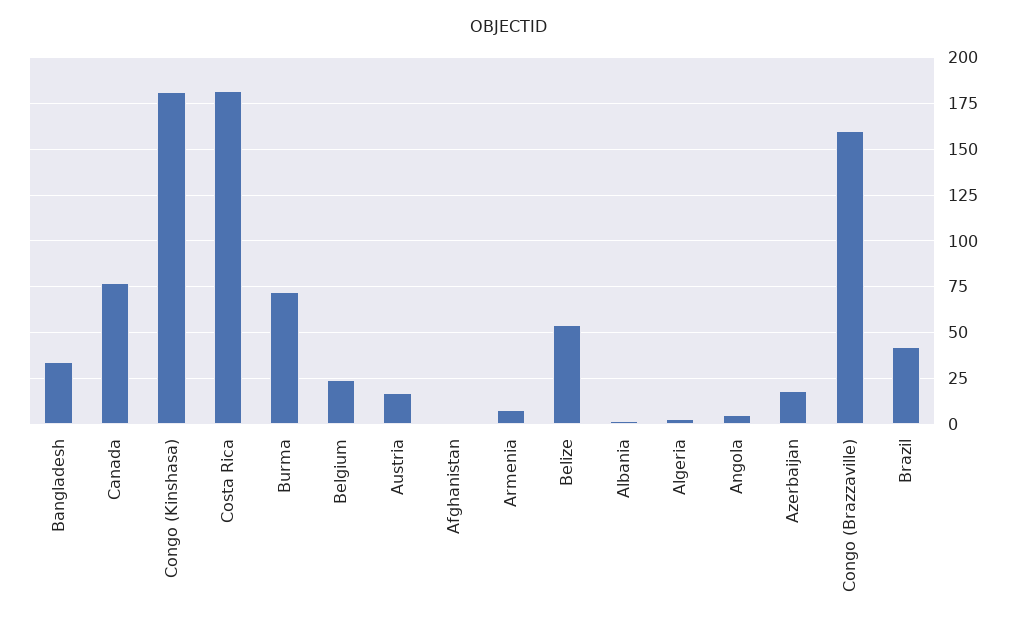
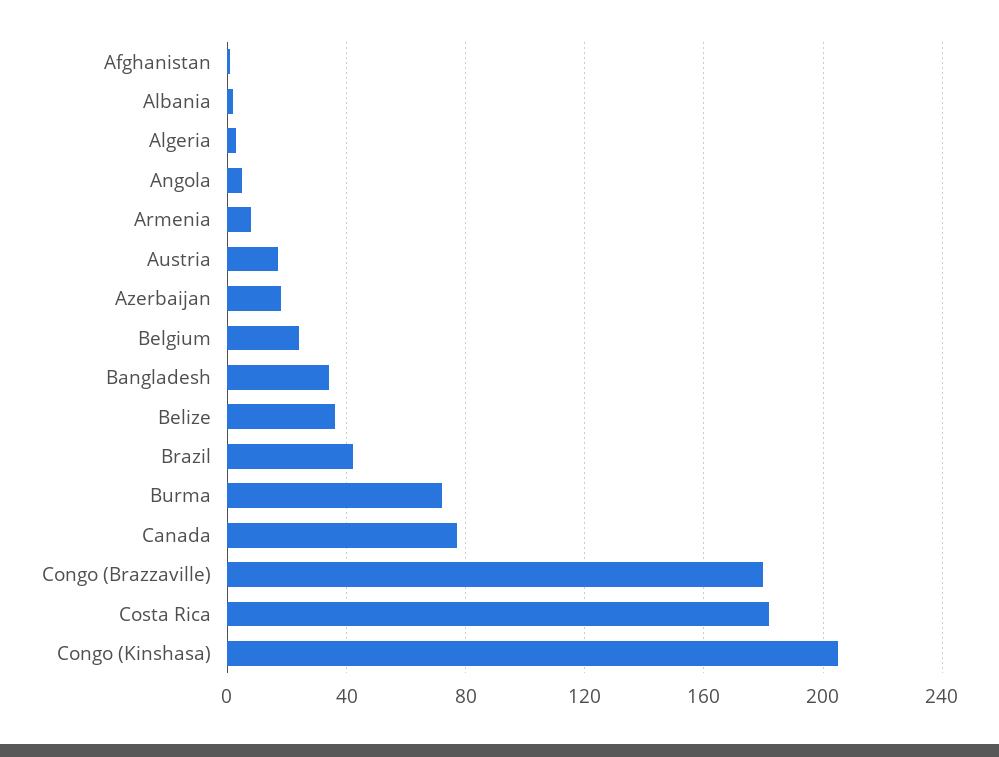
Congo (Kinshasa): 180 -> 205
Belize: 55 -> 35
Congo (Brazzaville): 160 -> 180

